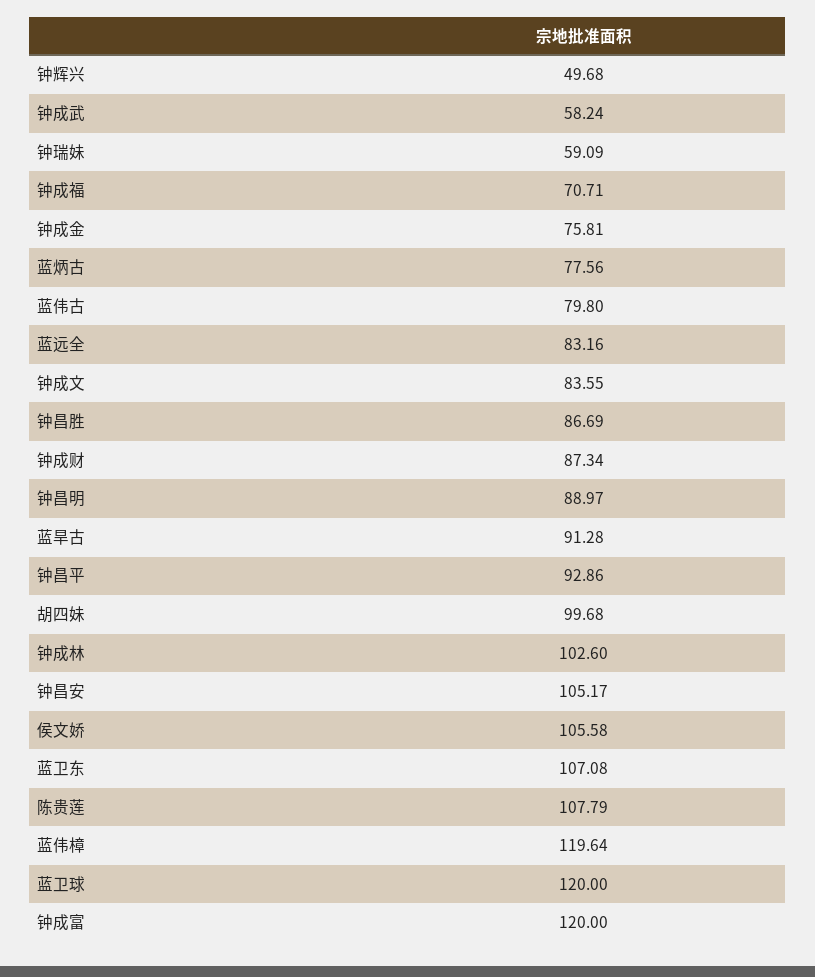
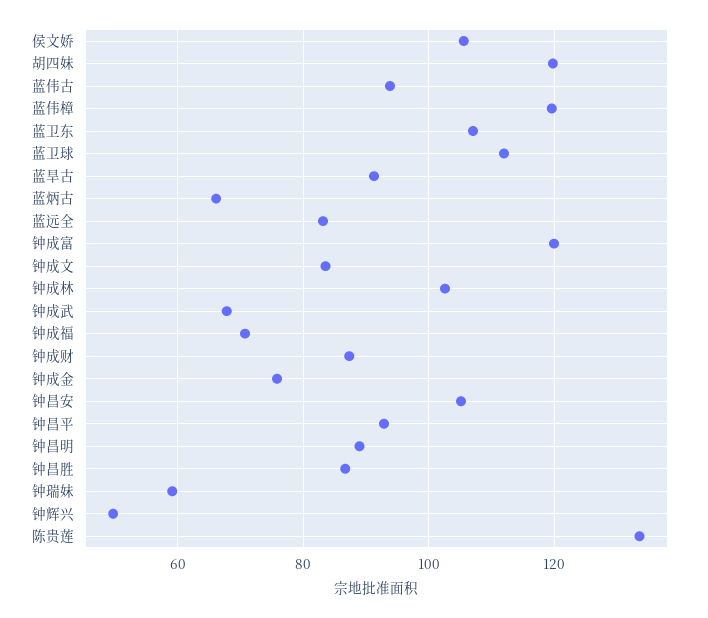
钟成武: 58.24 -> 68
蓝炳古: 77.56 -> 66
蓝伟古: 79.8 -> 94
胡四妹: 99.68 -> 120
陈贵莲: 107.79 -> 134
蓝卫球: 120 -> 112

